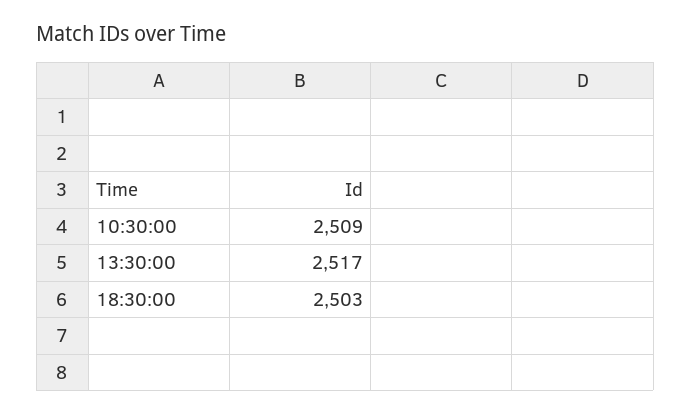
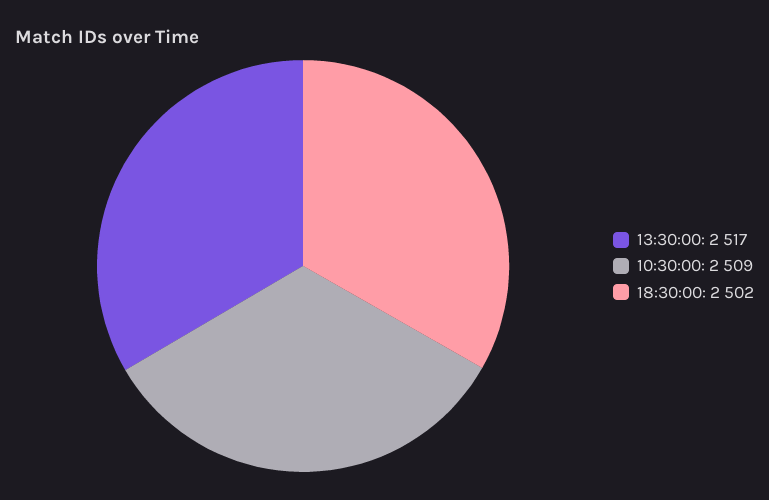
18:30:00: 2503 -> 2502

